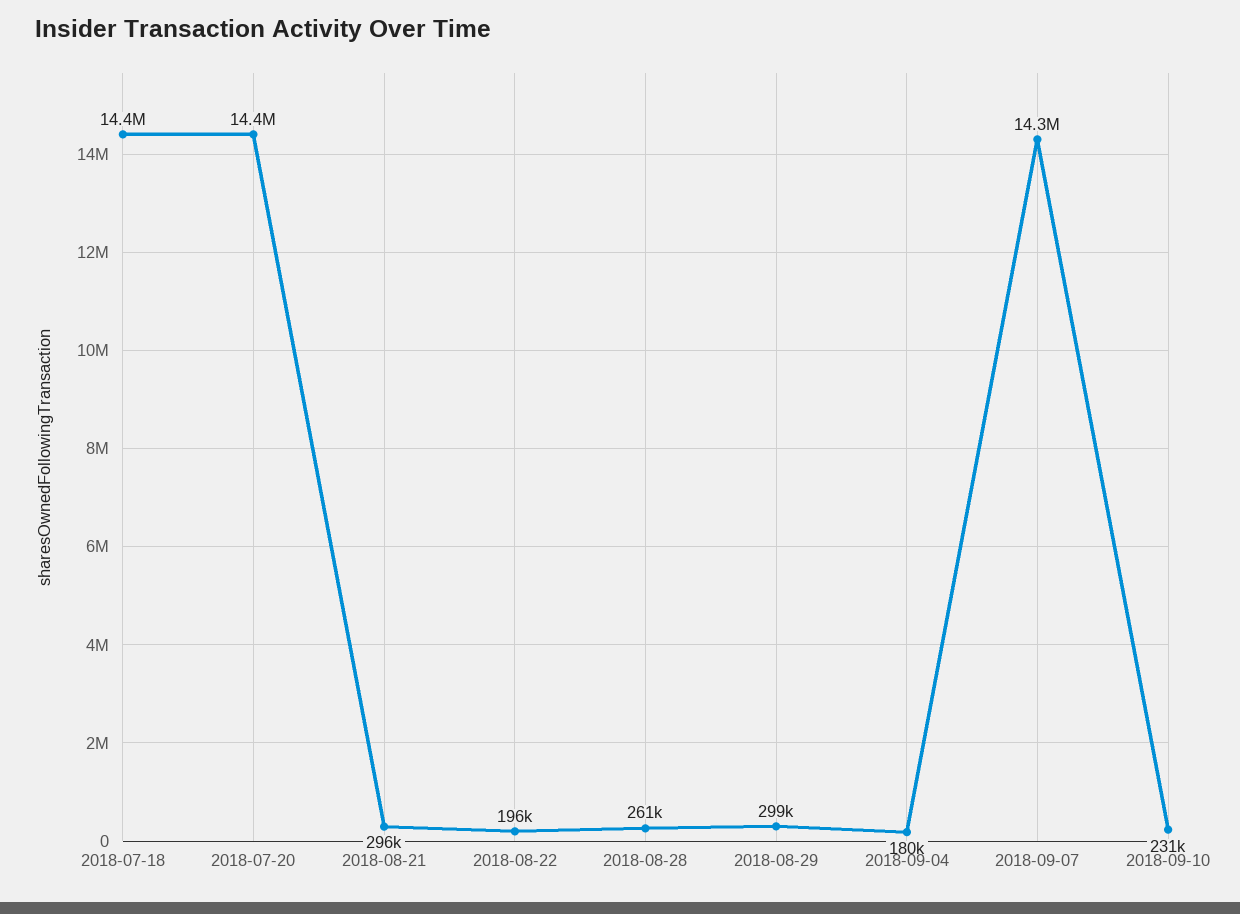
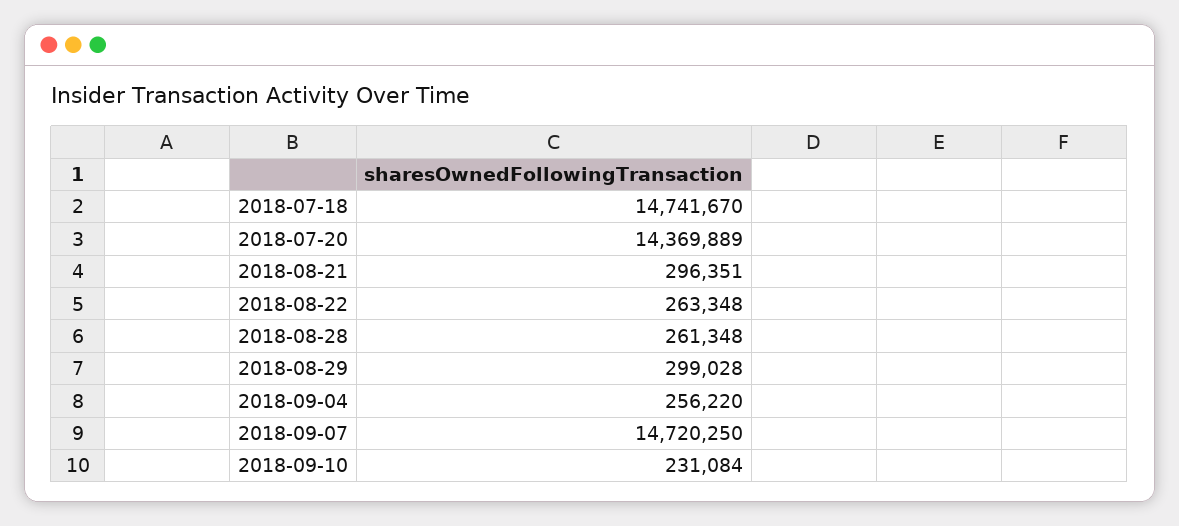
2018-07-18: 14400000 -> 14741670
2018-08-22: 196000 -> 263348
2018-09-04: 180000 -> 256220
2018-09-07: 14300000 -> 14720250

